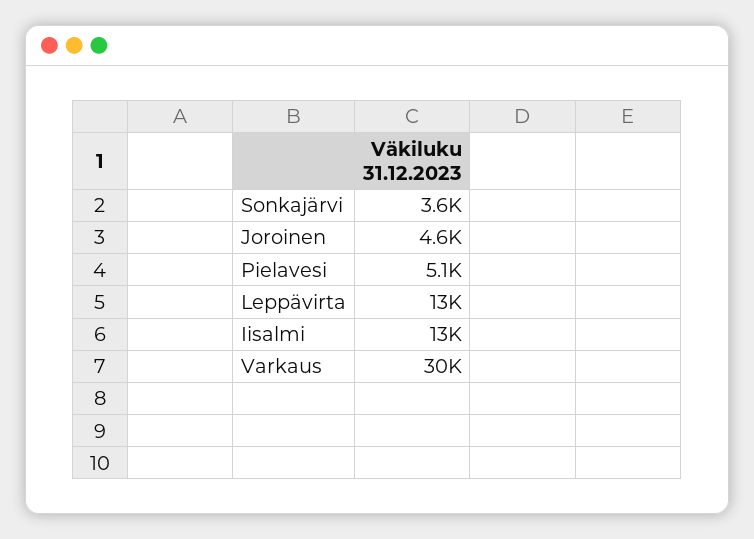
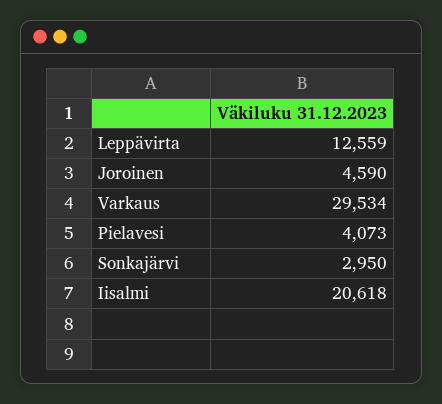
Sonkajärvi: 3600 -> 2950
Pielavesi: 5100 -> 4073
Iisalmi: 13000 -> 20618

